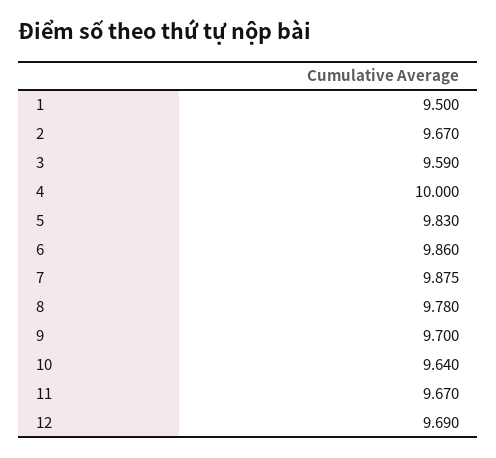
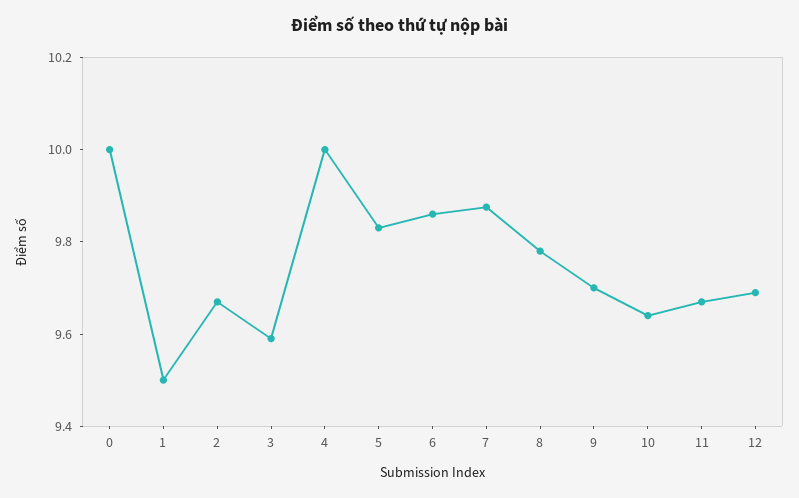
0: none -> 10

